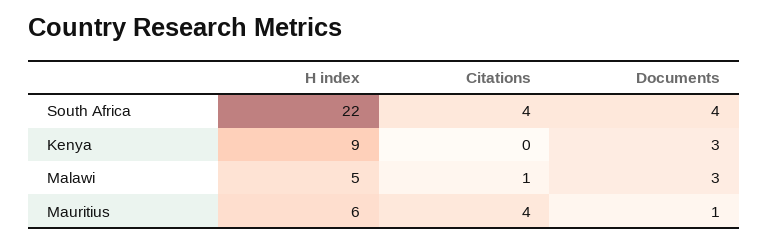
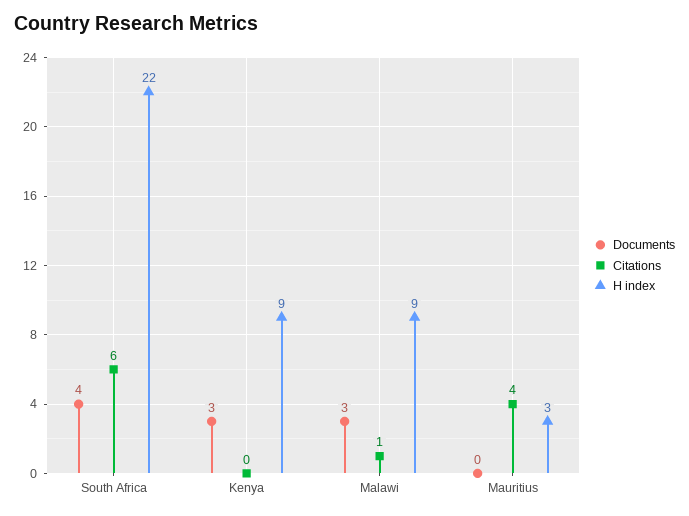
Citations, South Africa: 4 -> 6
H index, Malawi: 5 -> 9
H index, Mauritius: 6 -> 3
Documents, Mauritius: 1 -> 0

